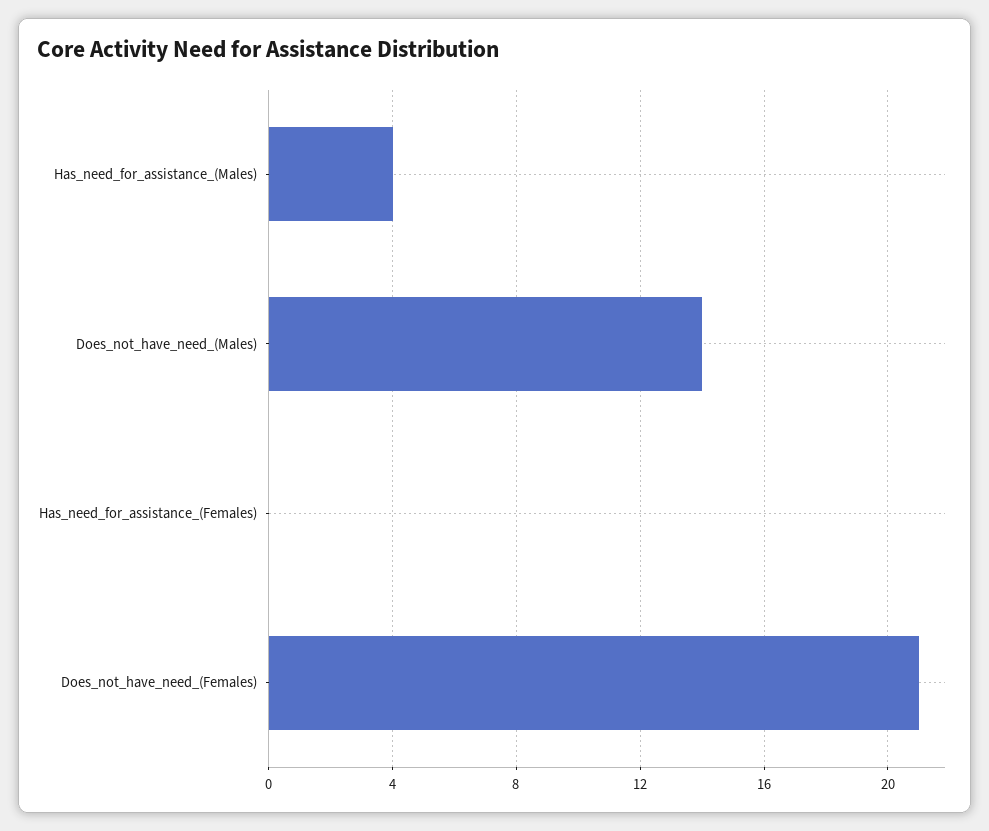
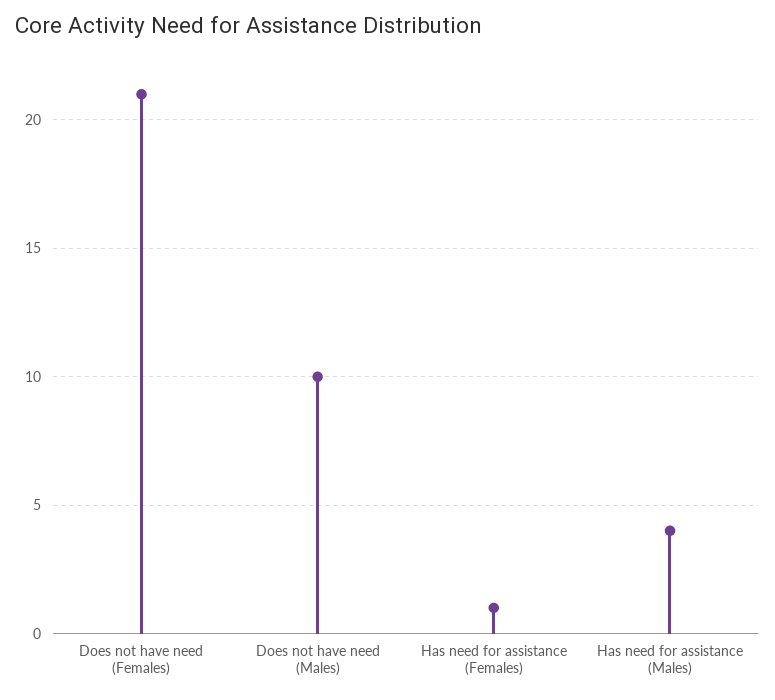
Does_not_have_need_(Males): 14 -> 10
Has_need_for_assistance_(Females): 0 -> 1

